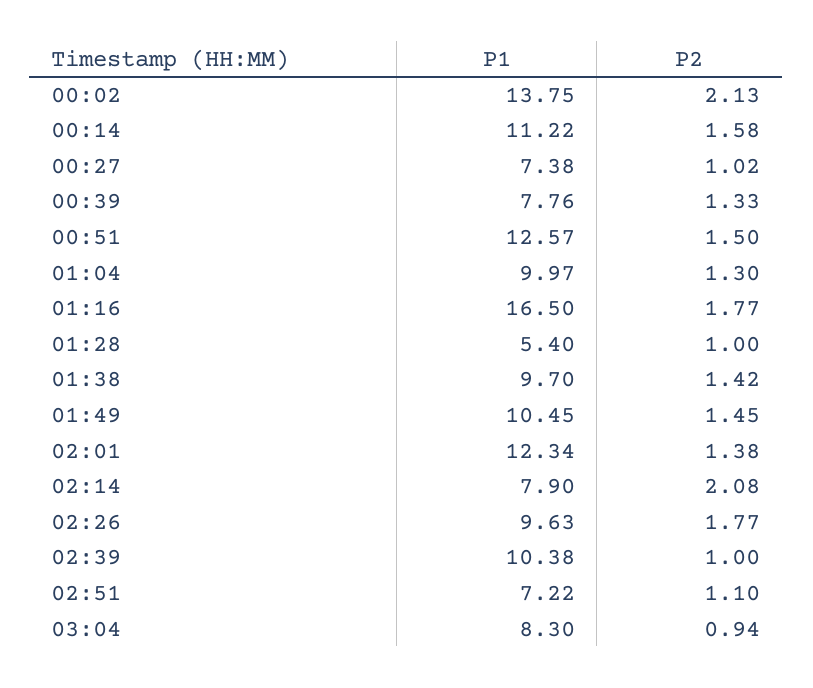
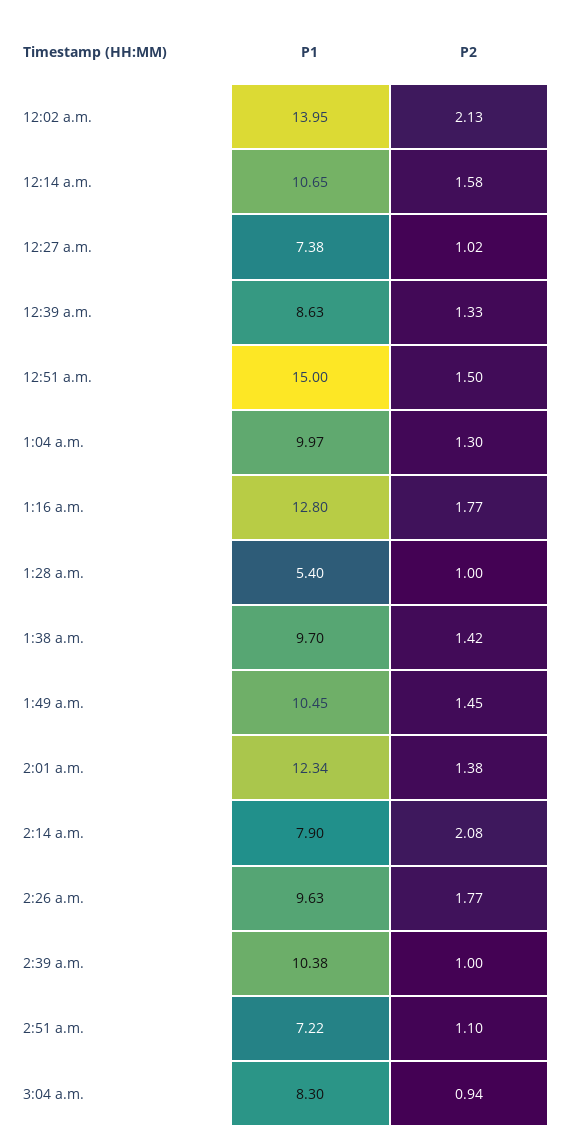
P1, 00:02: 13.75 -> 13.95
P1, 00:14: 11.22 -> 10.65
P1, 00:39: 7.76 -> 8.63
P1, 00:51: 12.57 -> 15
P1, 01:16: 16.5 -> 12.8

